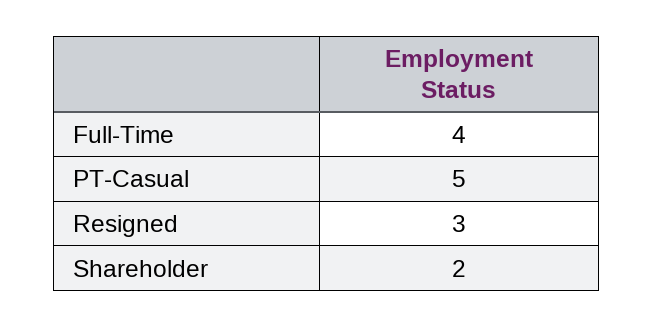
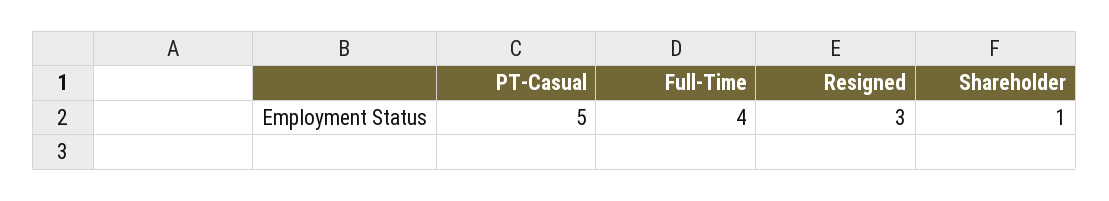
Shareholder: 2 -> 1

